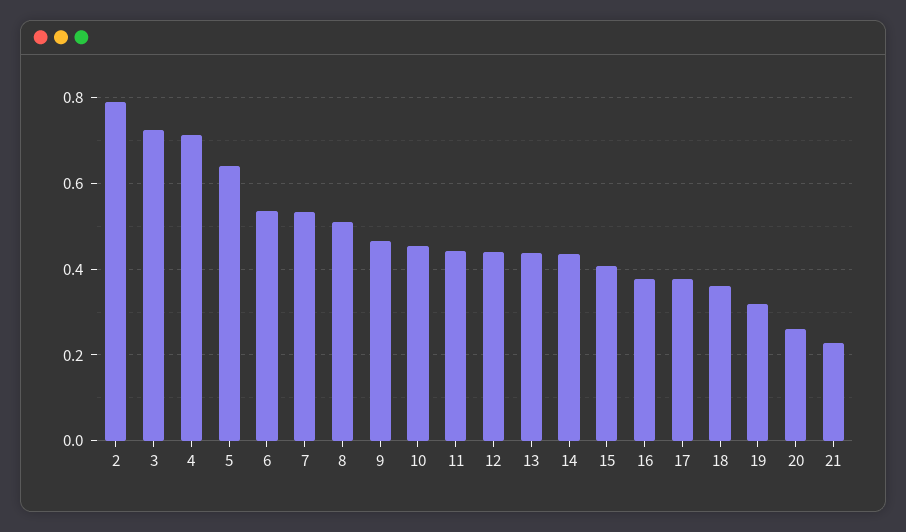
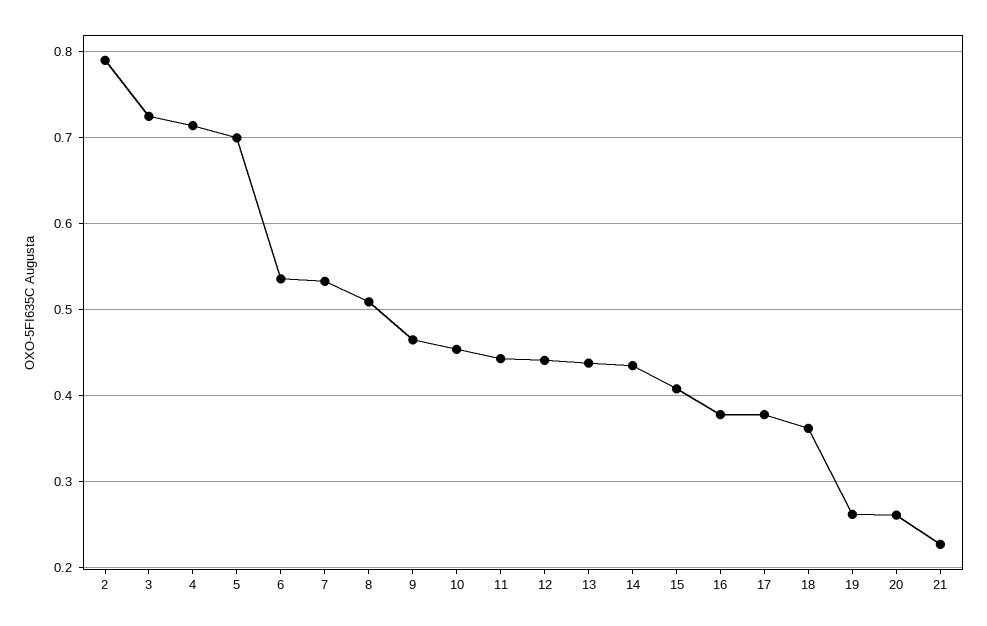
5: 0.64 -> 0.7
19: 0.32 -> 0.26

